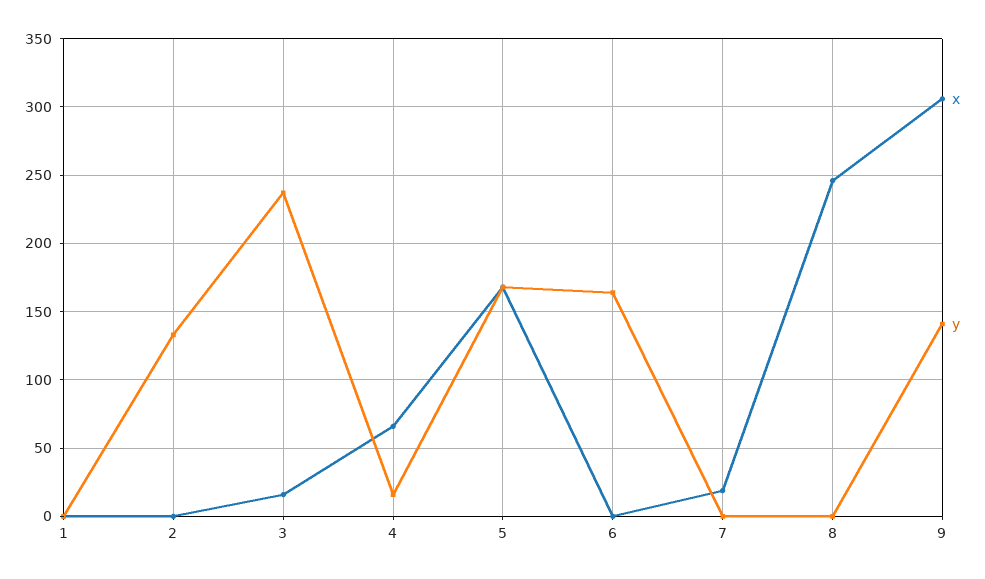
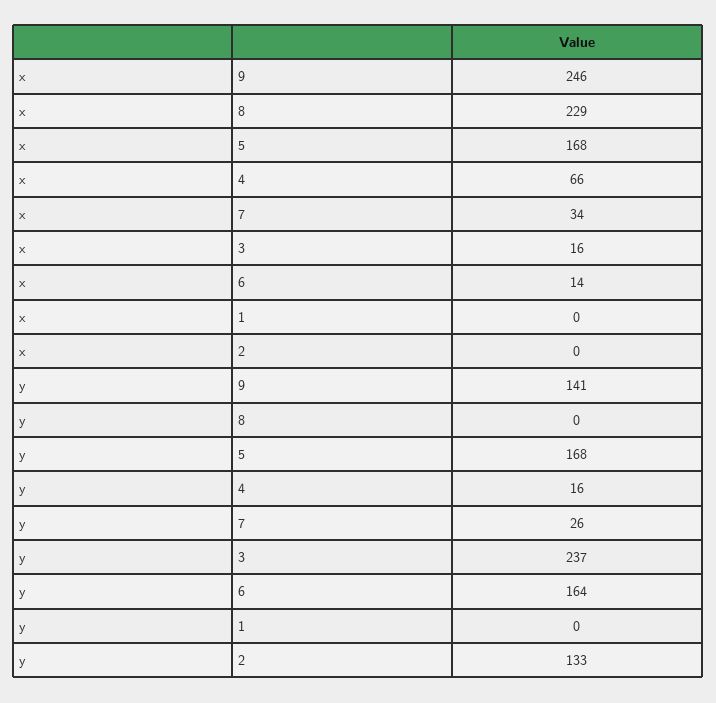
x, 6: 0 -> 14
x, 7: 20 -> 34
y, 7: 0 -> 26
x, 8: 245 -> 229
x, 9: 305 -> 246

